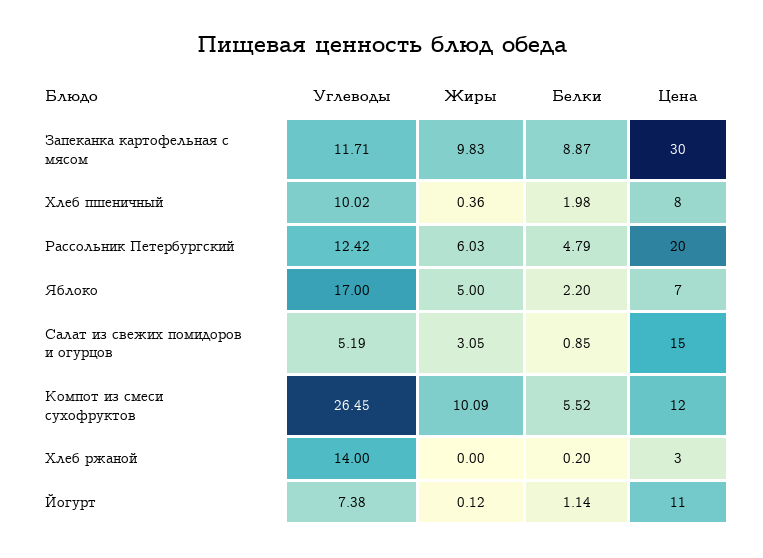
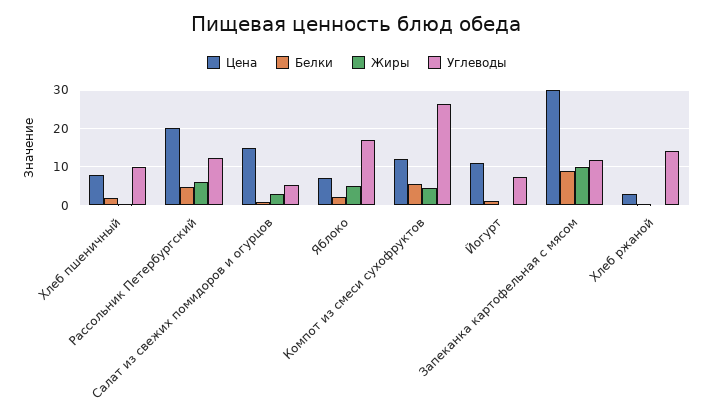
Жиры, Компот из смеси сухофруктов: 10.09 -> 4

